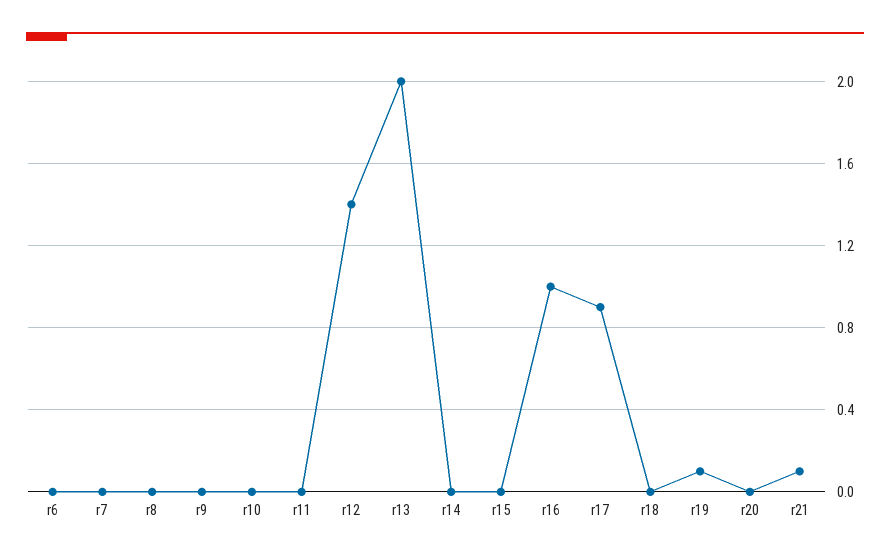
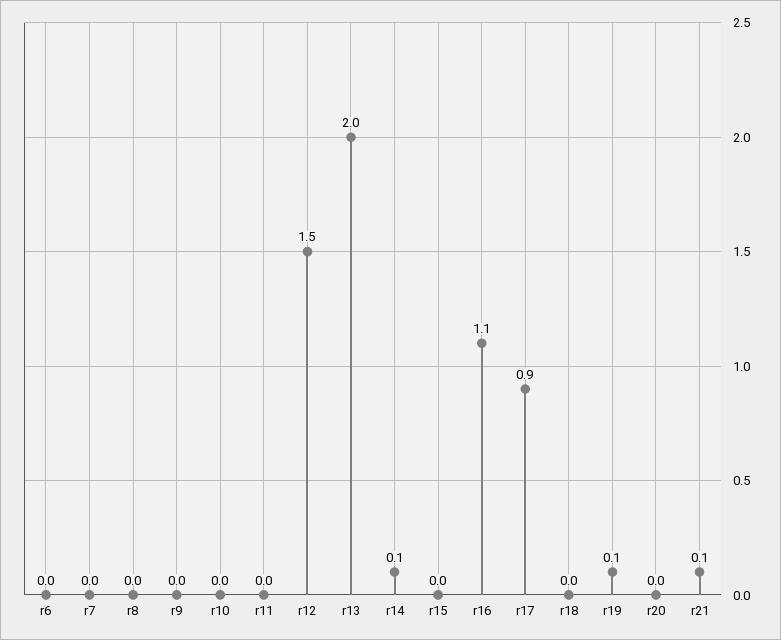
r12: 1.4 -> 1.5
r14: 0 -> 0.1
r16: 1 -> 1.1

